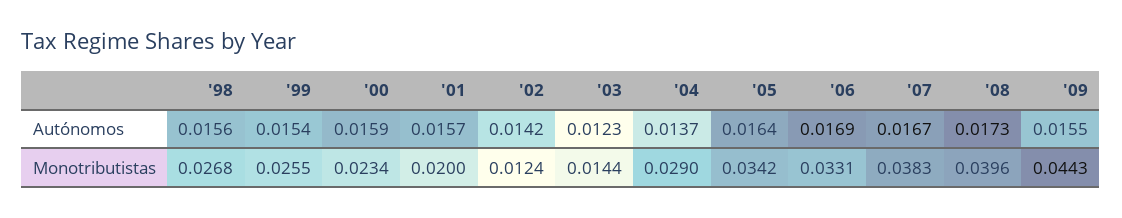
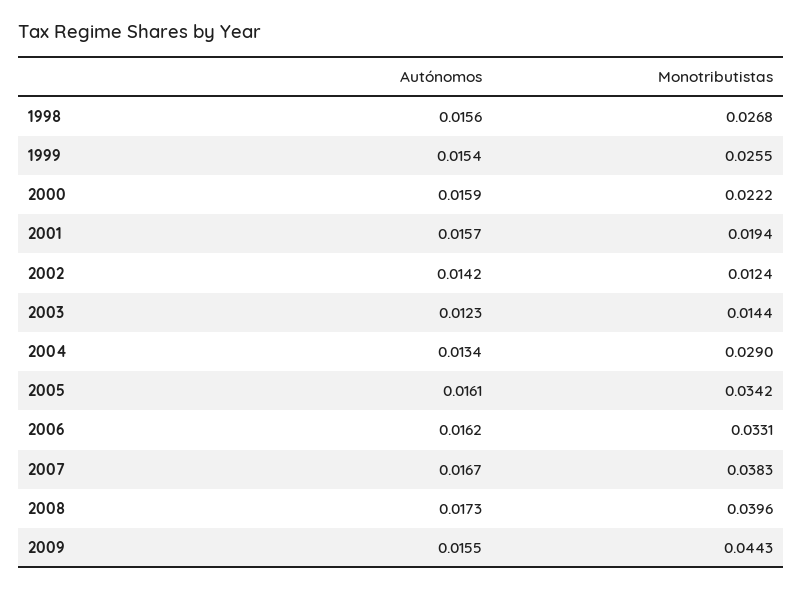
'04, Autónomos: 0.0137 -> 0.0134
'05, Autónomos: 0.0164 -> 0.0161
'06, Autónomos: 0.0169 -> 0.0162
'00, Monotributistas: 0.0234 -> 0.0222
'01, Monotributistas: 0.02 -> 0.0194

